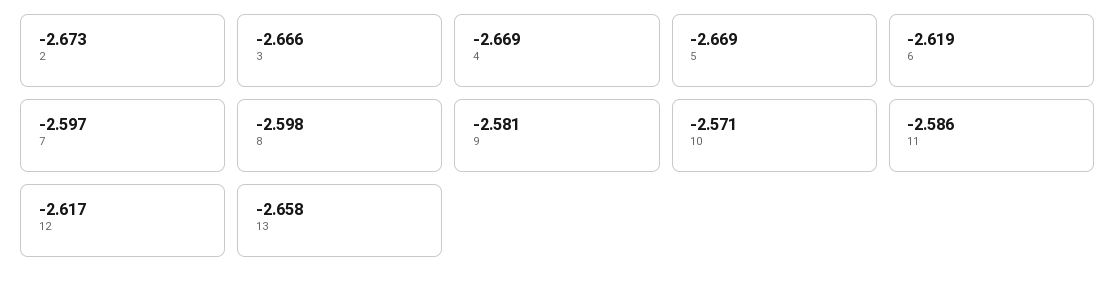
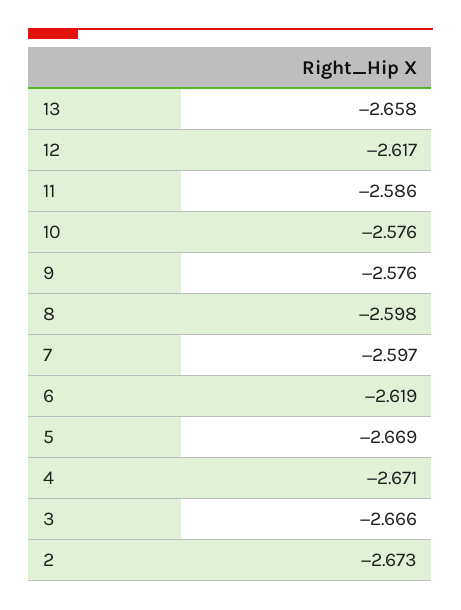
4: -2.669 -> -2.671
9: -2.581 -> -2.576
10: -2.571 -> -2.576

